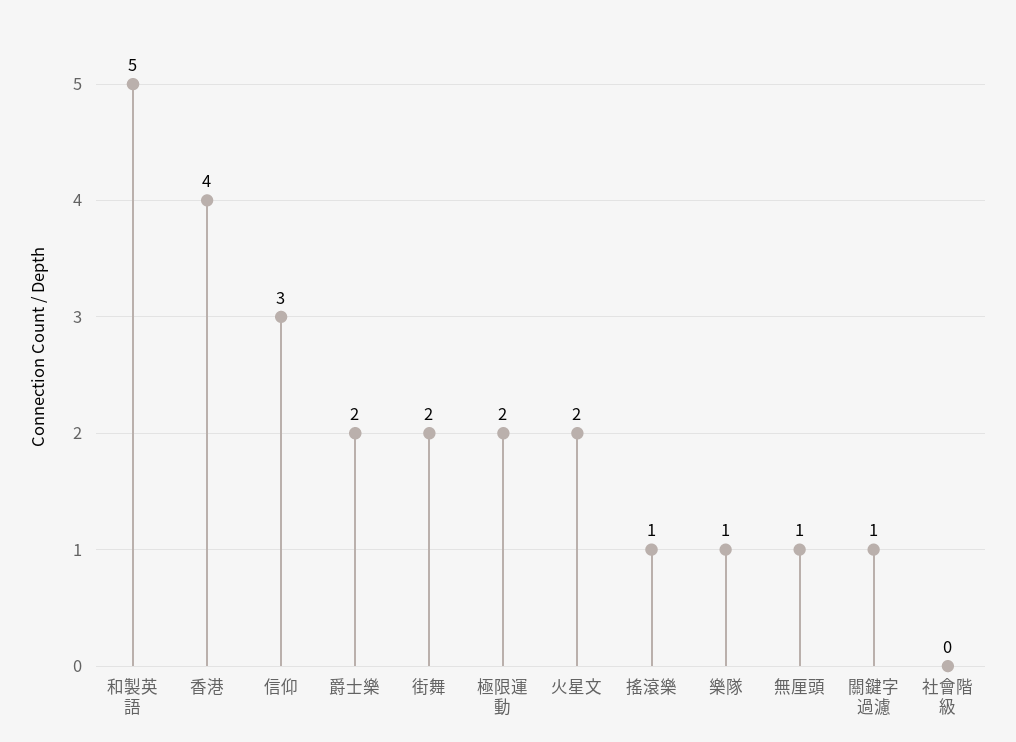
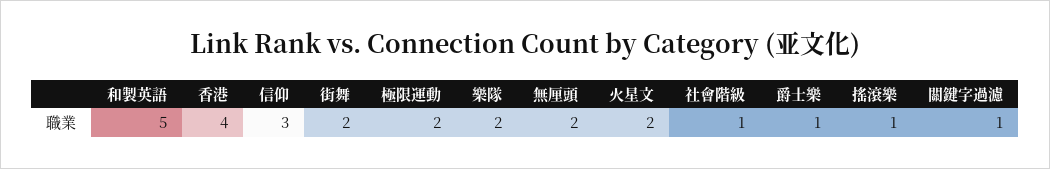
爵士樂: 2 -> 1
樂隊: 1 -> 2
無厘頭: 1 -> 2
社會階級: 0 -> 1

